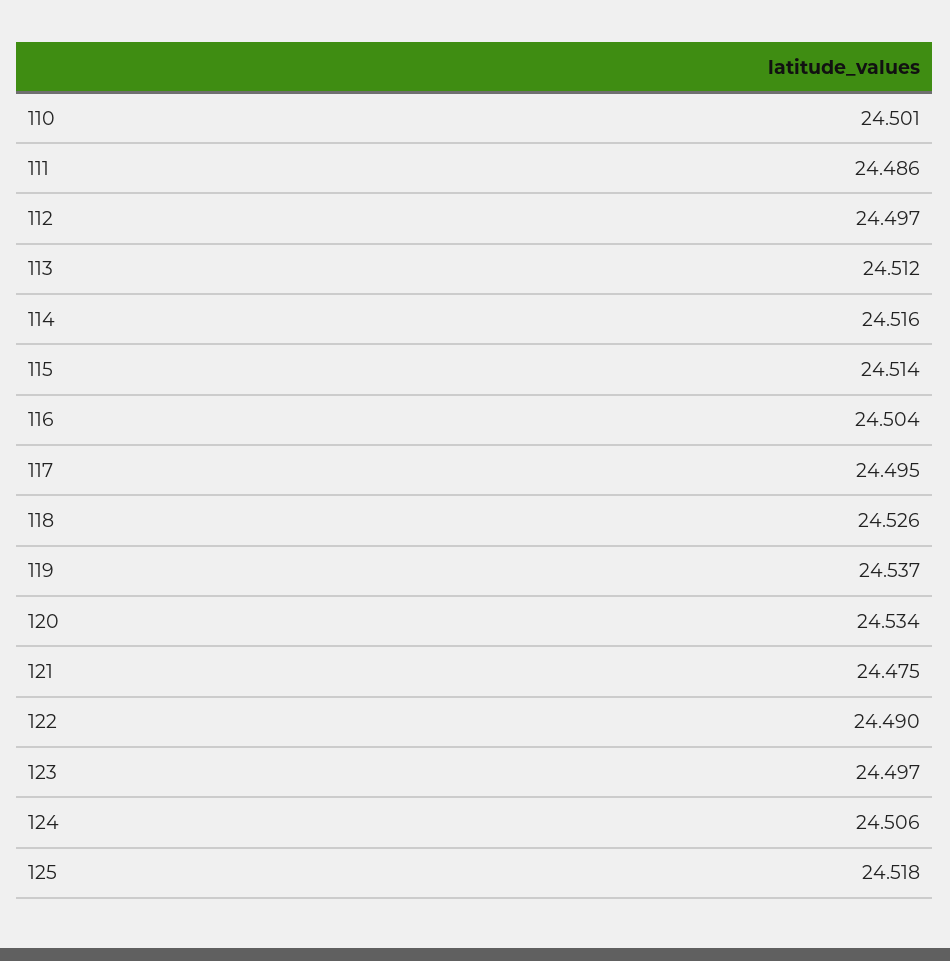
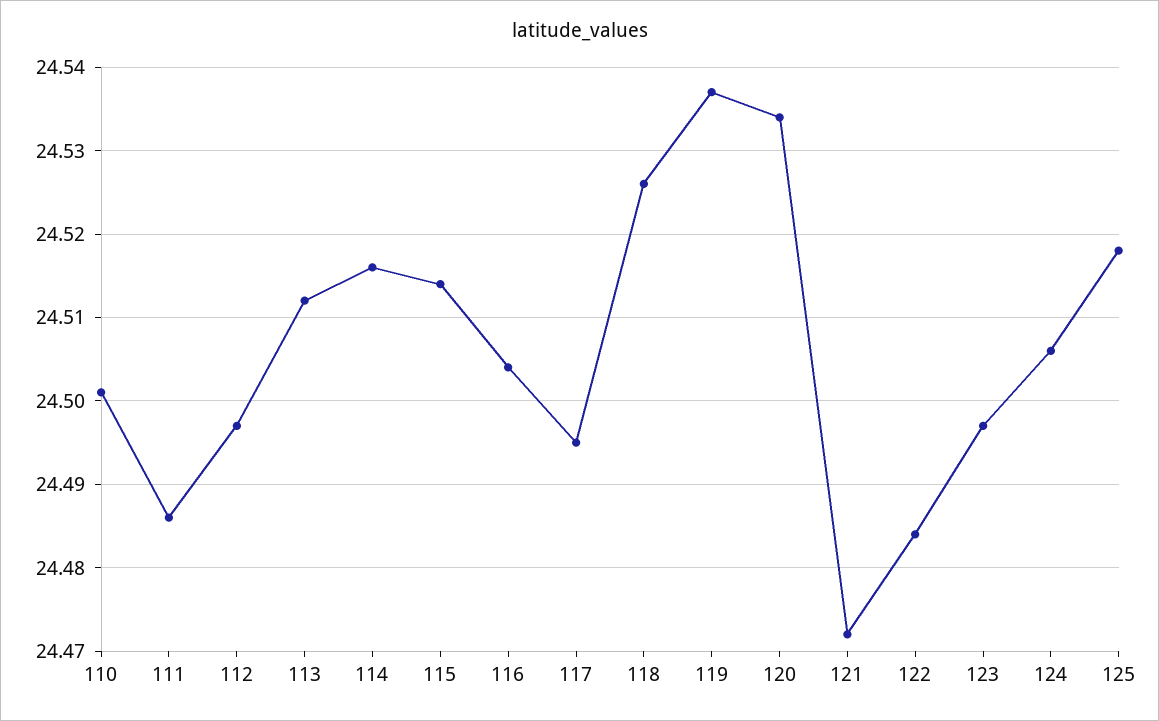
121: 24.475 -> 24.472
122: 24.49 -> 24.484

